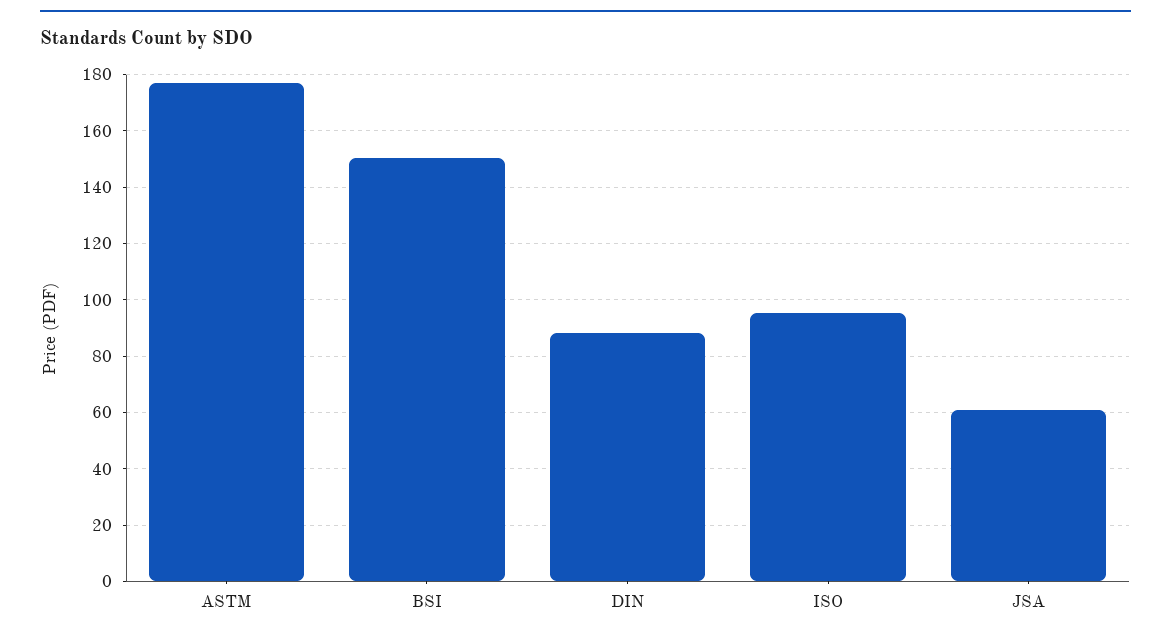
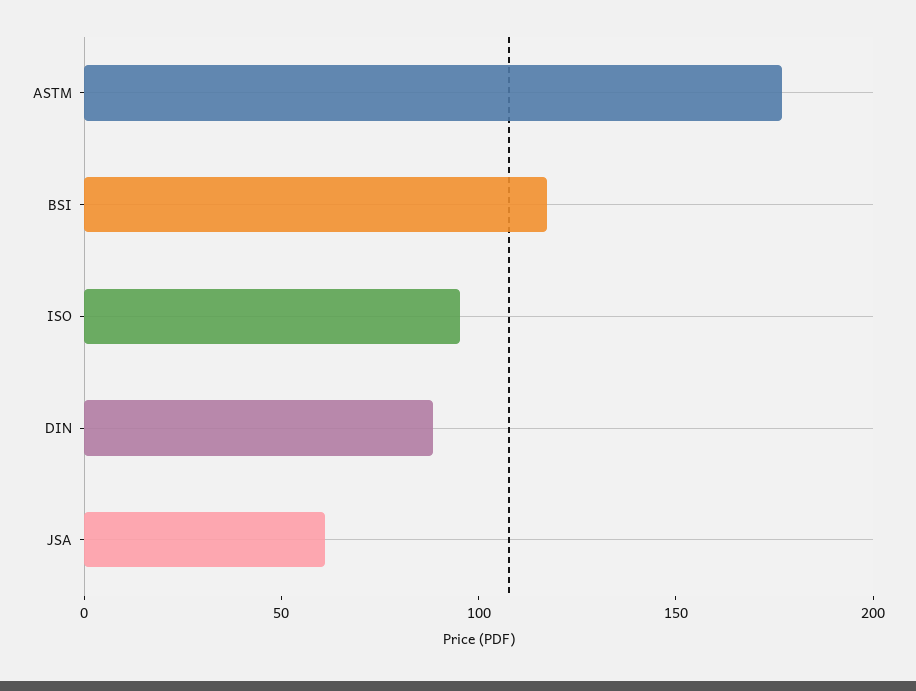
BSI: 150 -> 120

